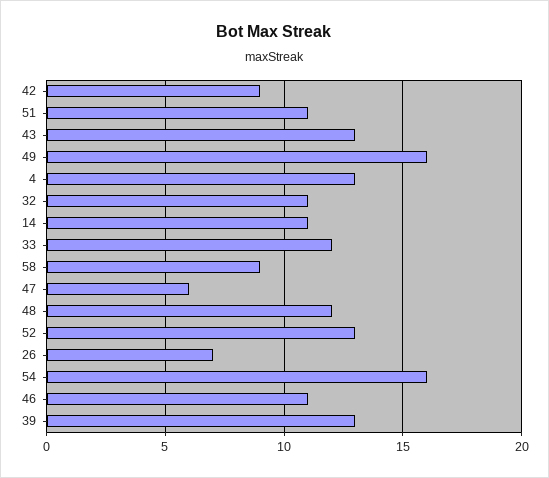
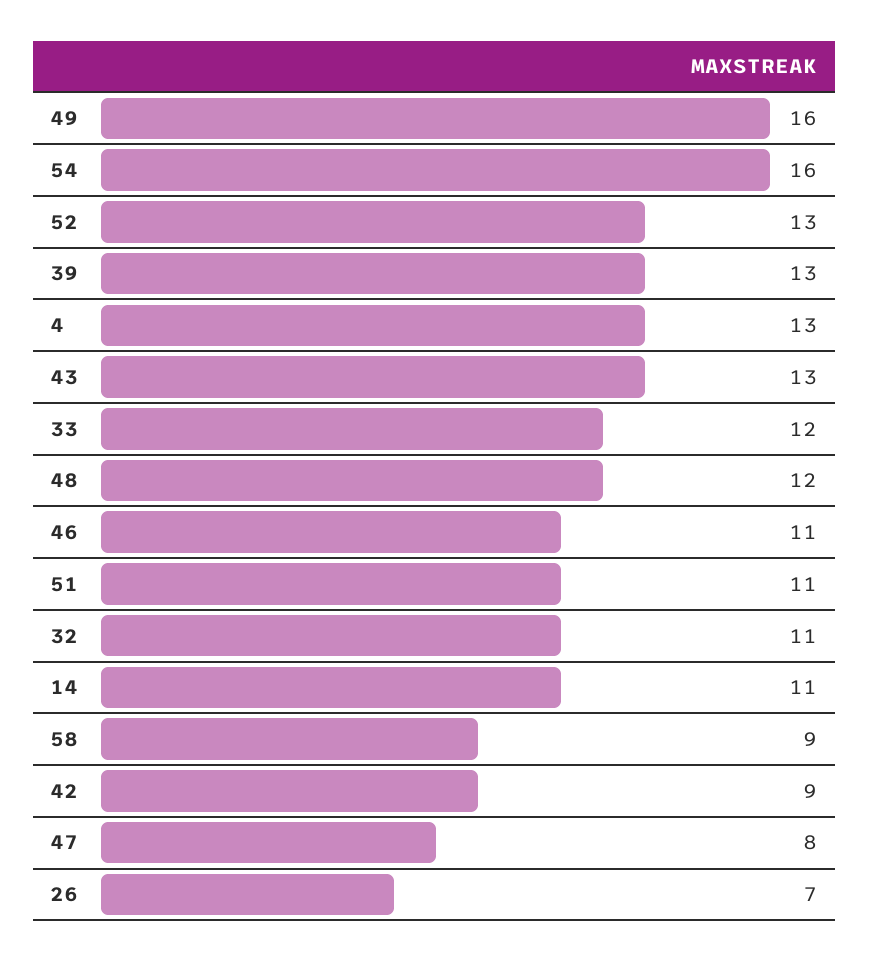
47: 6 -> 8

